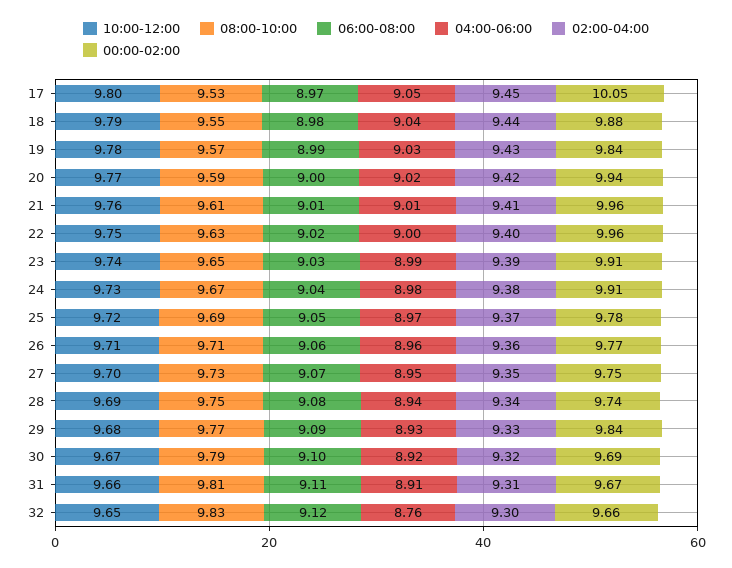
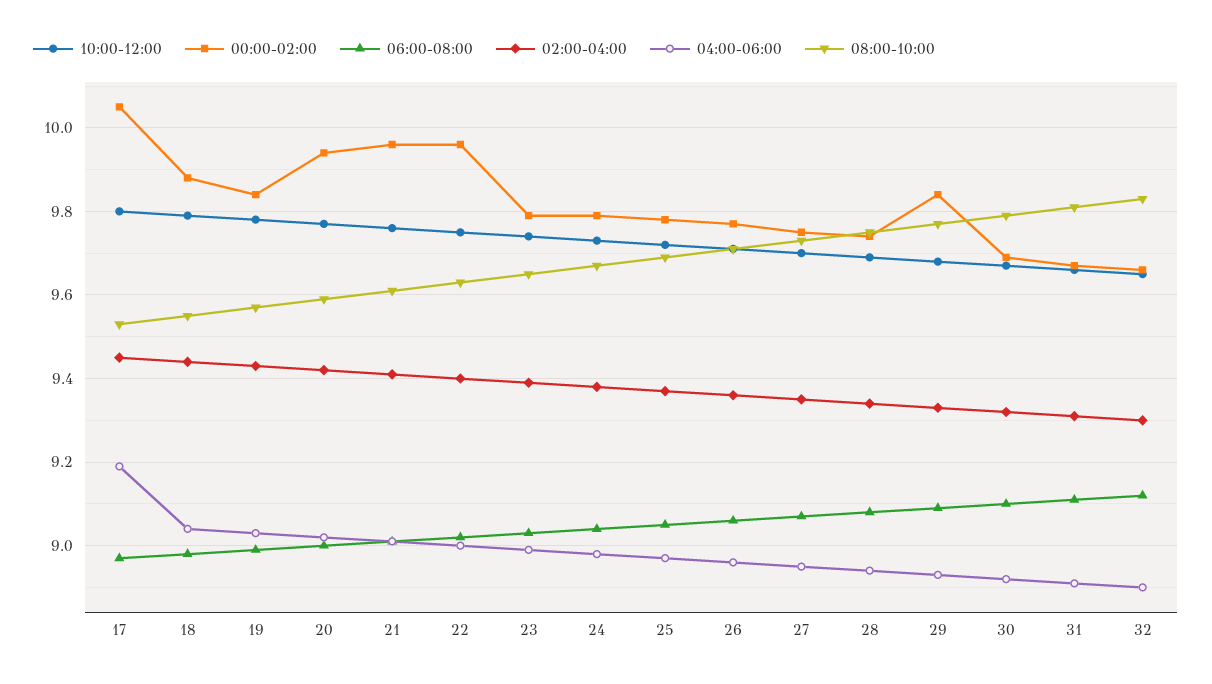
04:00-06:00, 17: 9.05 -> 9.2
00:00-02:00, 23: 9.91 -> 9.8
00:00-02:00, 24: 9.91 -> 9.8
04:00-06:00, 32: 8.76 -> 8.9

